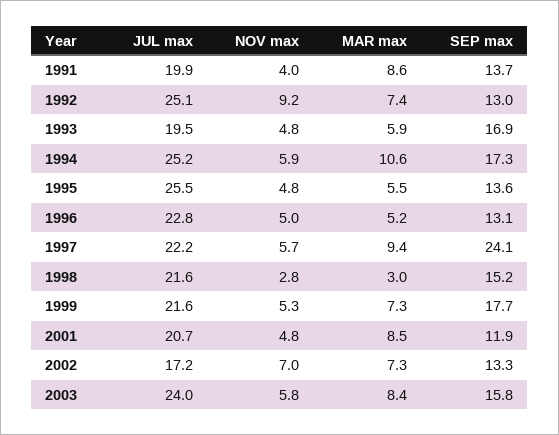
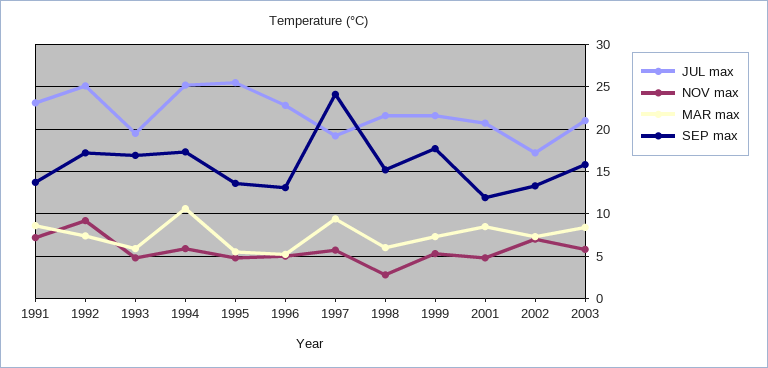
JUL max, 1991: 19.9 -> 23
NOV max, 1991: 4 -> 7
SEP max, 1992: 13 -> 17
JUL max, 1997: 22.2 -> 19
MAR max, 1998: 3 -> 6
JUL max, 2003: 24 -> 21

